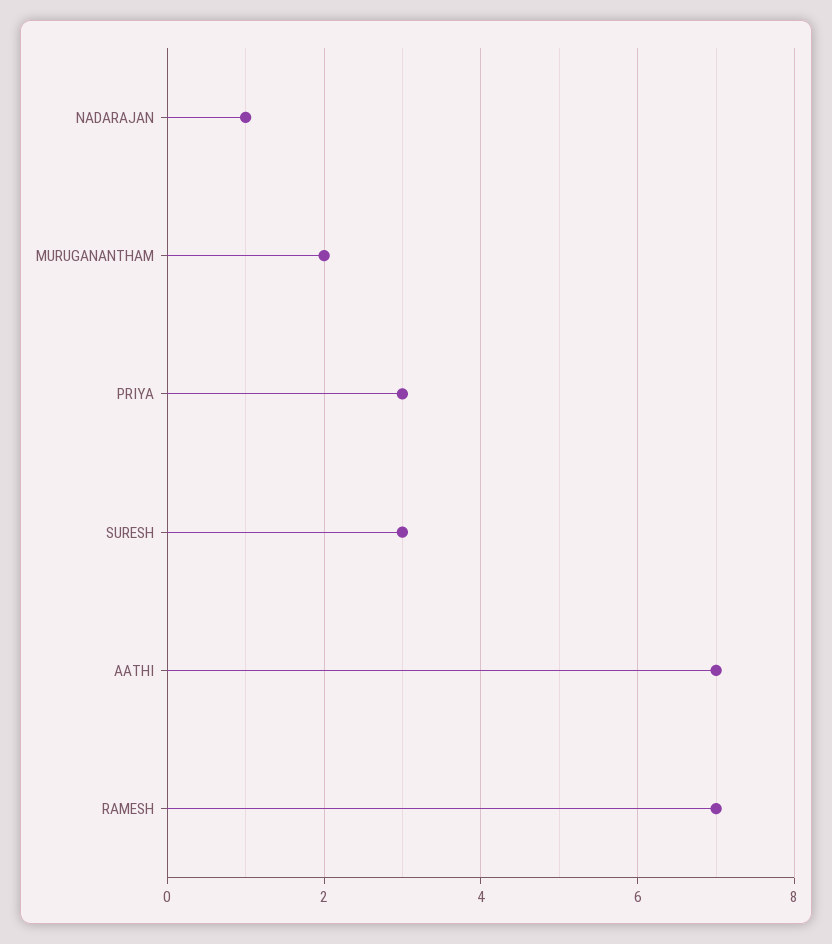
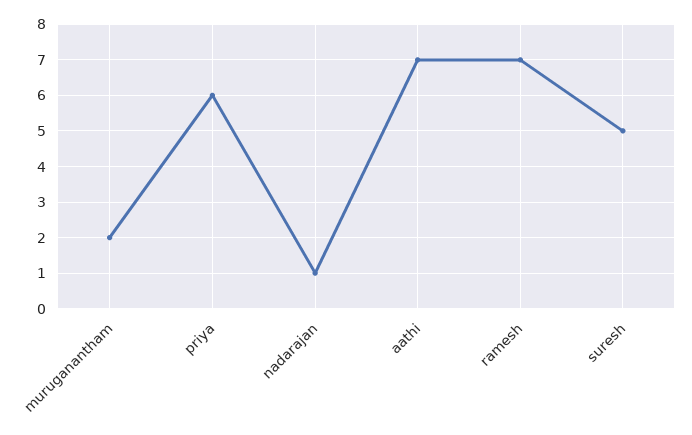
PRIYA: 3 -> 6
SURESH: 3 -> 5

